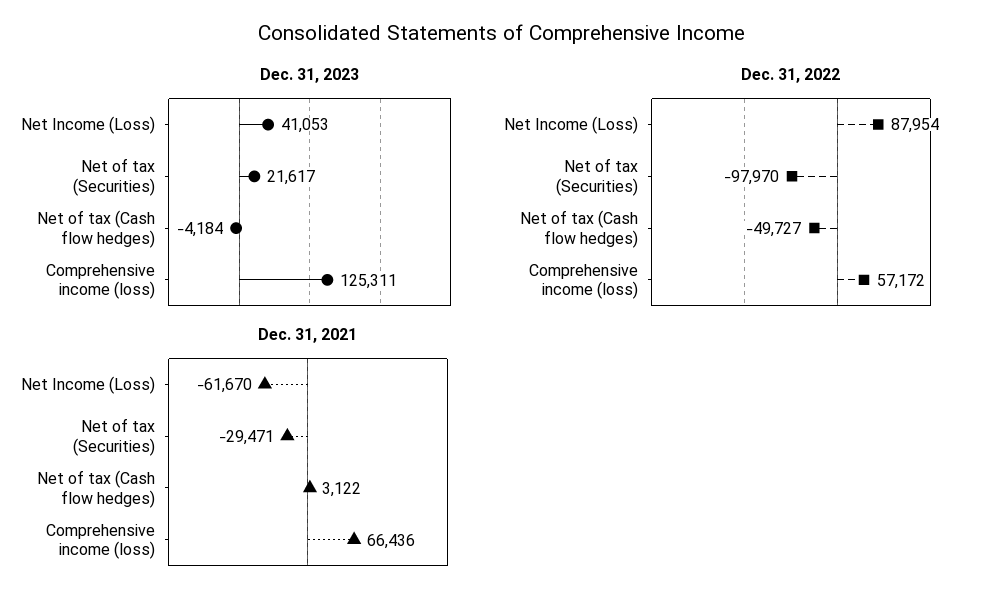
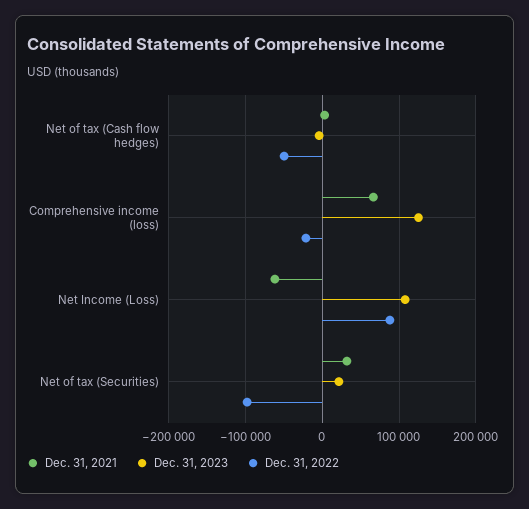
Dec. 31, 2023, Net Income (Loss): 41053 -> 110000
Dec. 31, 2022, Comprehensive income (loss): 57172 -> -20000
Dec. 31, 2021, Net of tax (Securities): -29471 -> 30000

